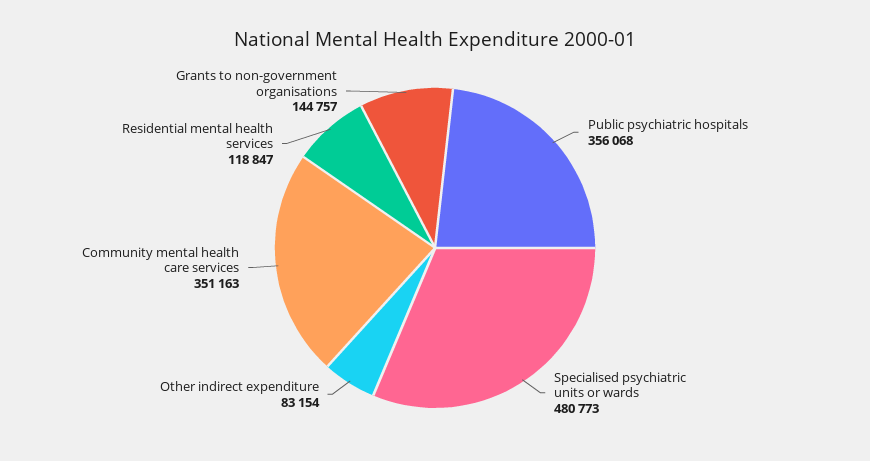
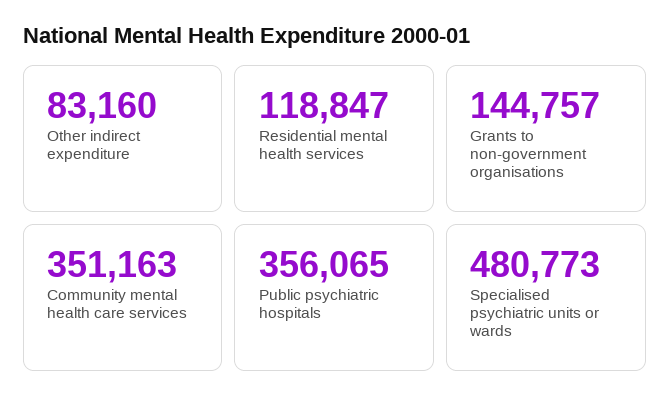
Public psychiatric hospitals: 356068 -> 356065
Other indirect expenditure: 83154 -> 83160

